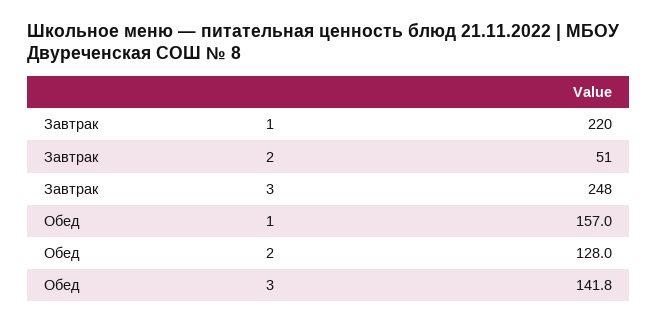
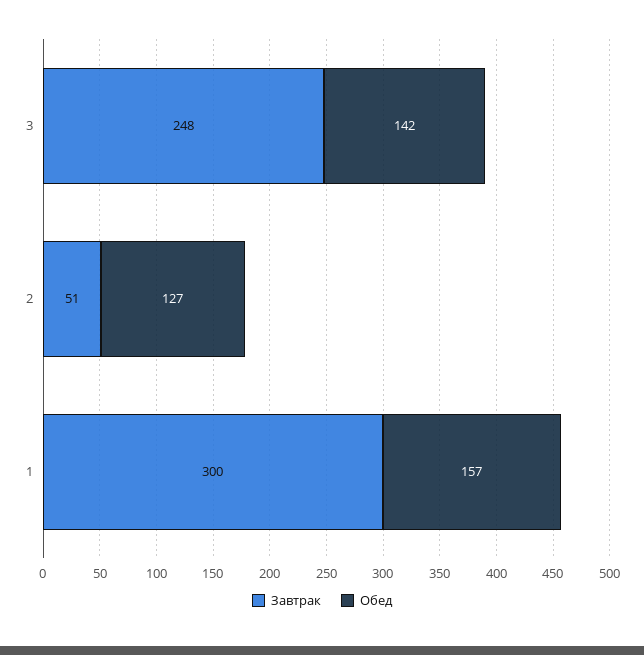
Завтрак, 1: 220 -> 300
Обед, 2: 128 -> 127
Обед, 3: 141.8 -> 142

